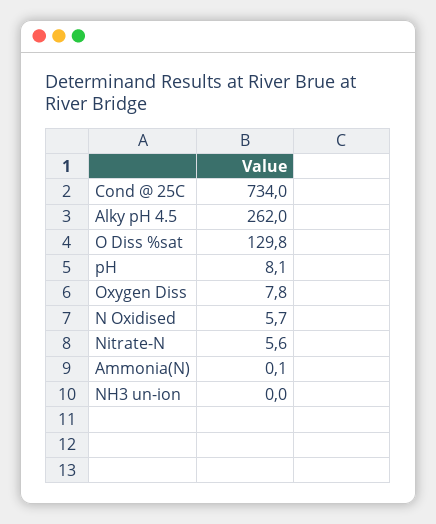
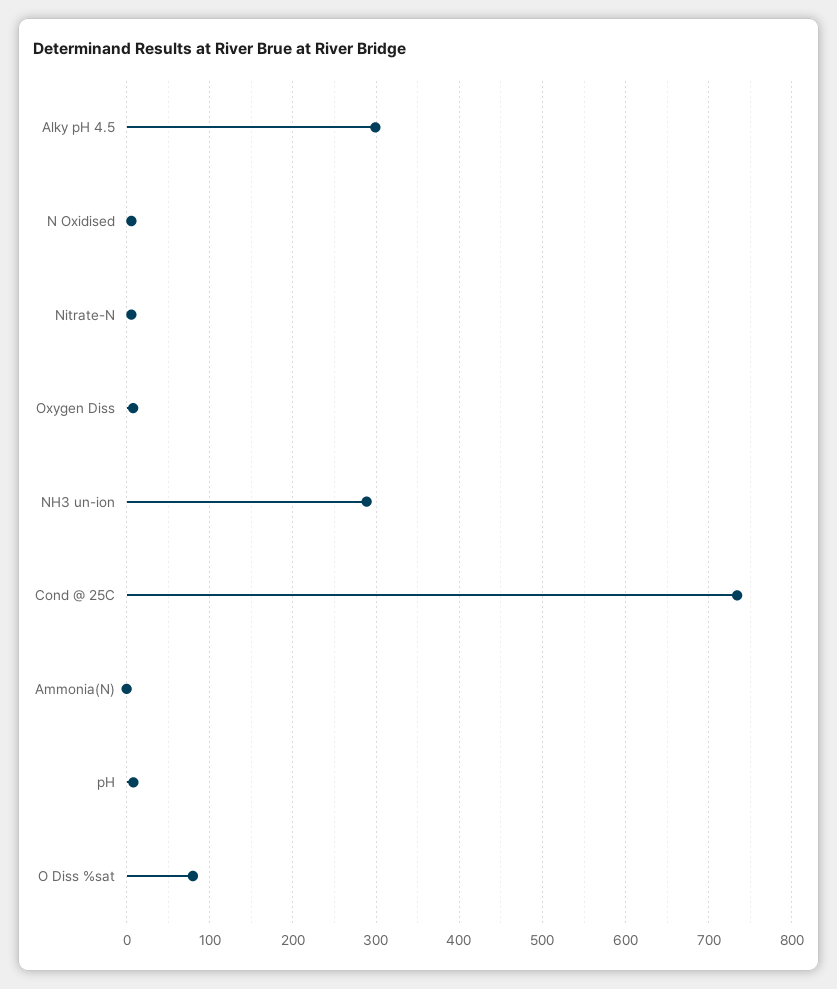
Alky pH 4.5: 262 -> 300
O Diss %sat: 129.8 -> 80
NH3 un-ion: 0 -> 290

